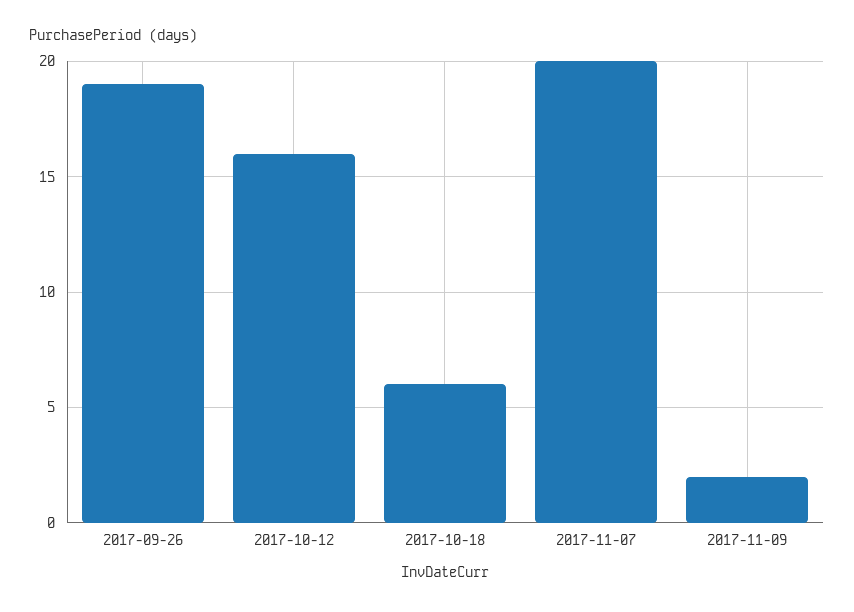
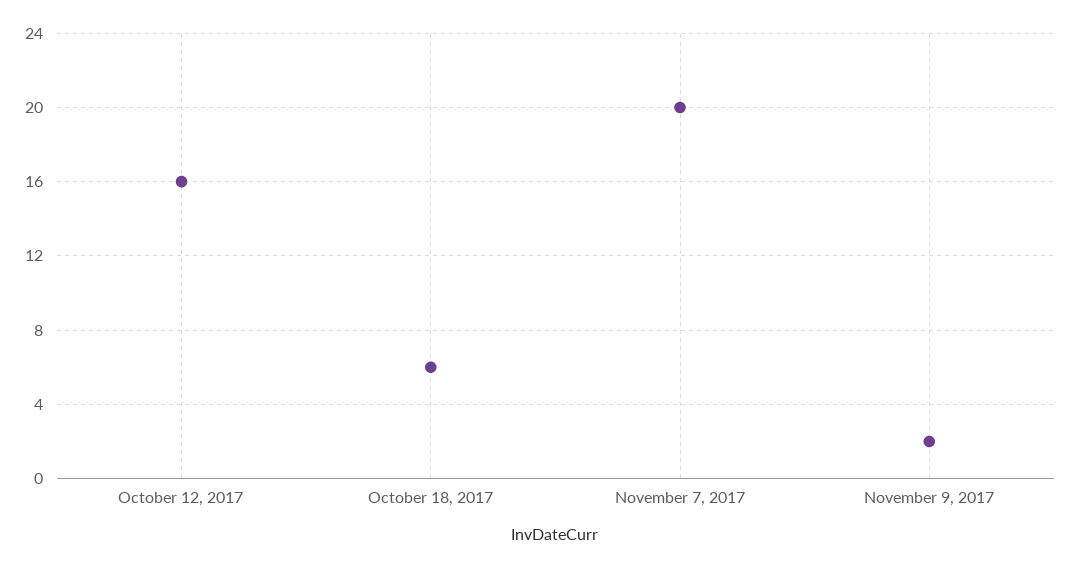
2017-09-26: 19 -> none

